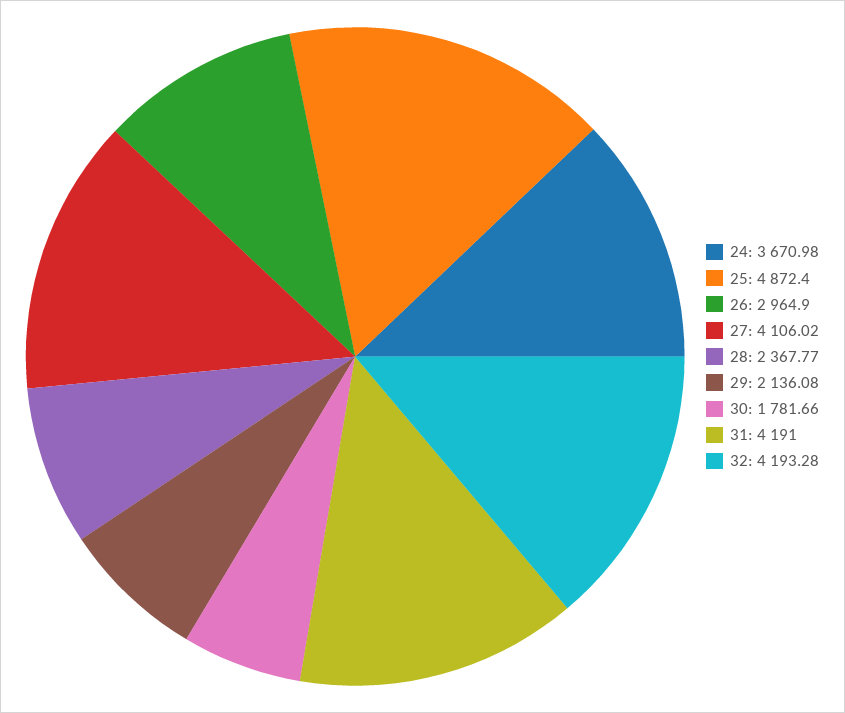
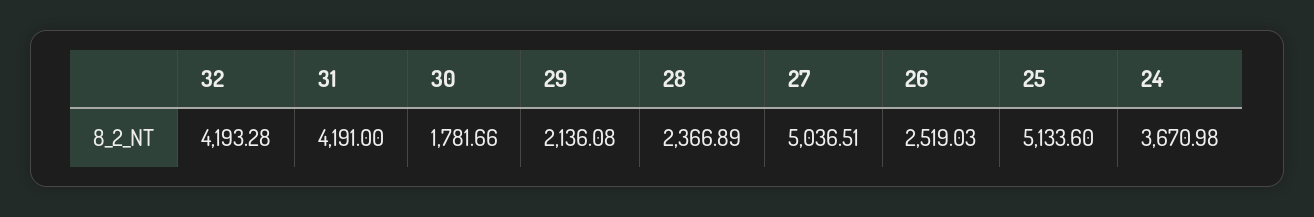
25: 4872.4 -> 5133.6
26: 2964.9 -> 2519.03
27: 4106.02 -> 5036.51
28: 2367.77 -> 2366.89

